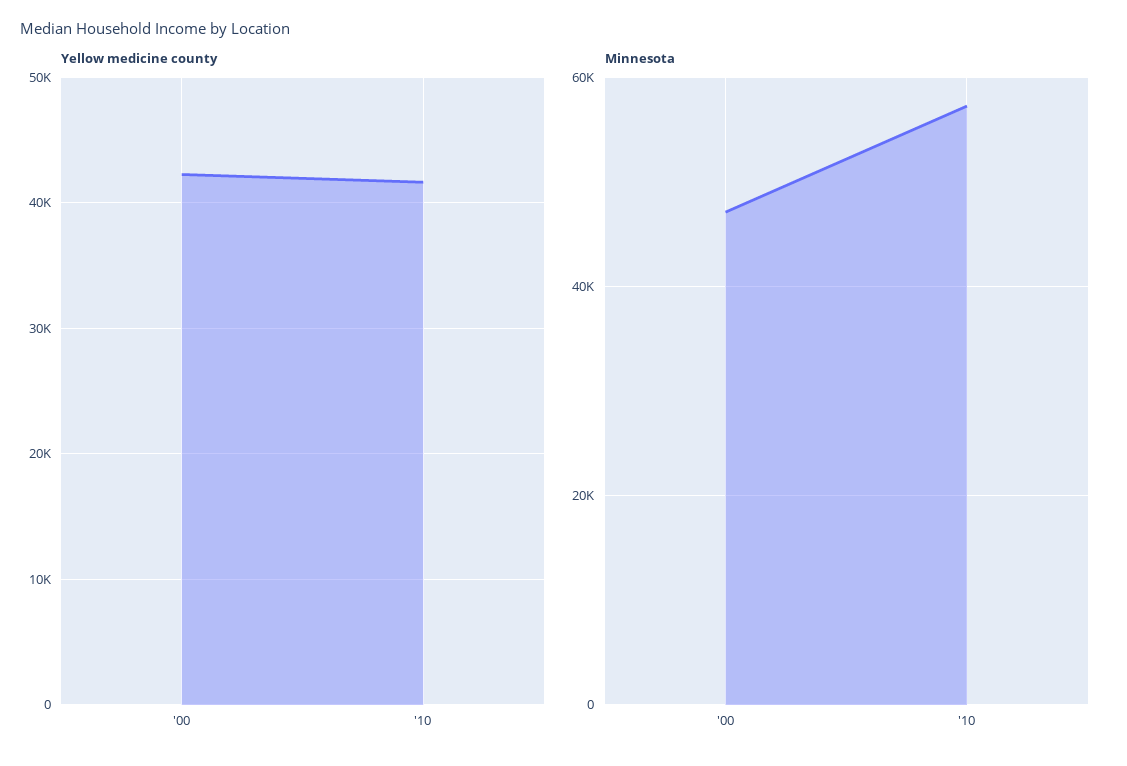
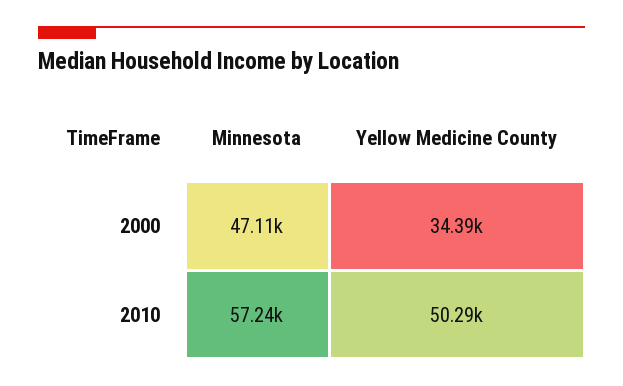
Yellow medicine county, '00: 42000 -> 34390
Yellow medicine county, '10: 42000 -> 50290

